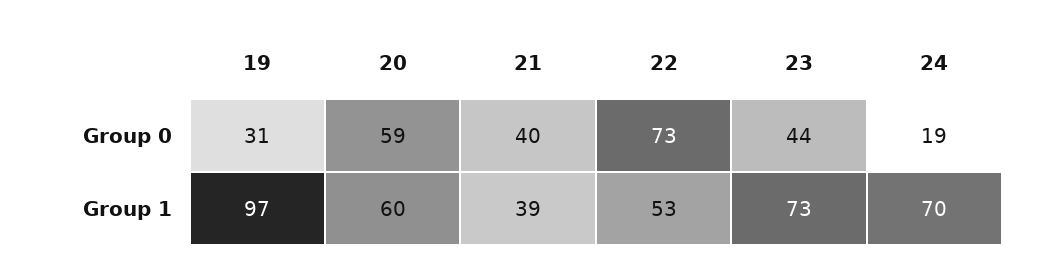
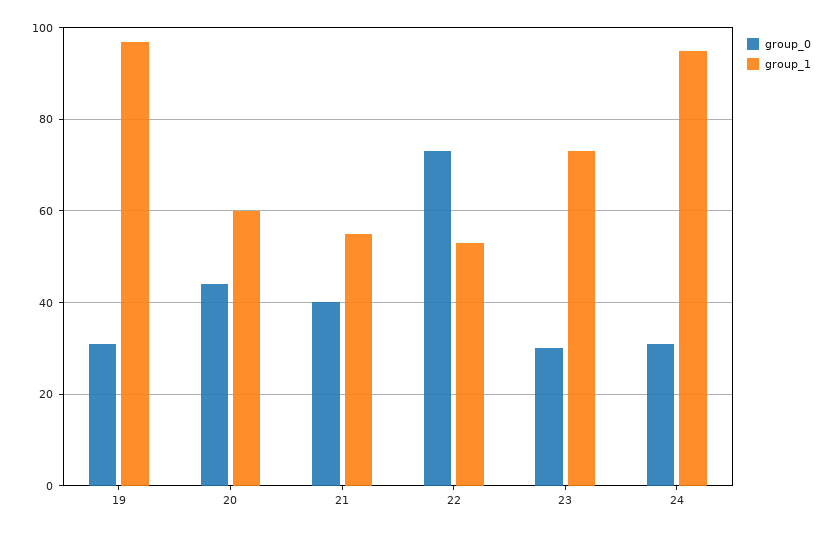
Group 0, 20: 59 -> 45
Group 0, 23: 44 -> 30
Group 0, 24: 19 -> 30
Group 1, 21: 39 -> 55
Group 1, 24: 70 -> 95

